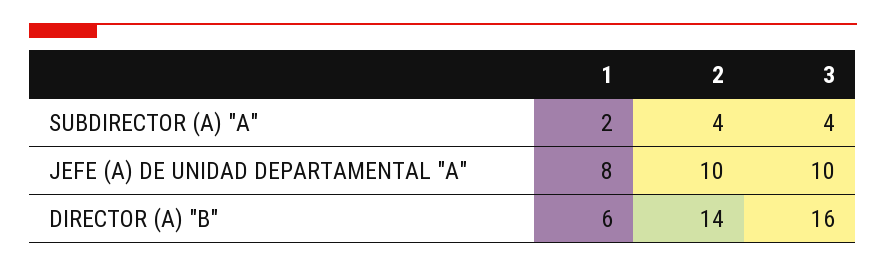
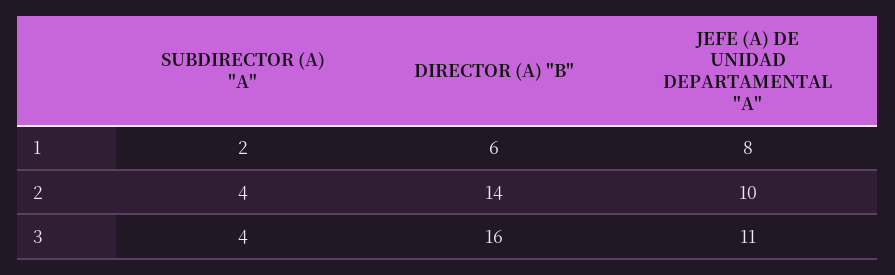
3, JEFE (A) DE UNIDAD DEPARTAMENTAL "A": 10 -> 11

